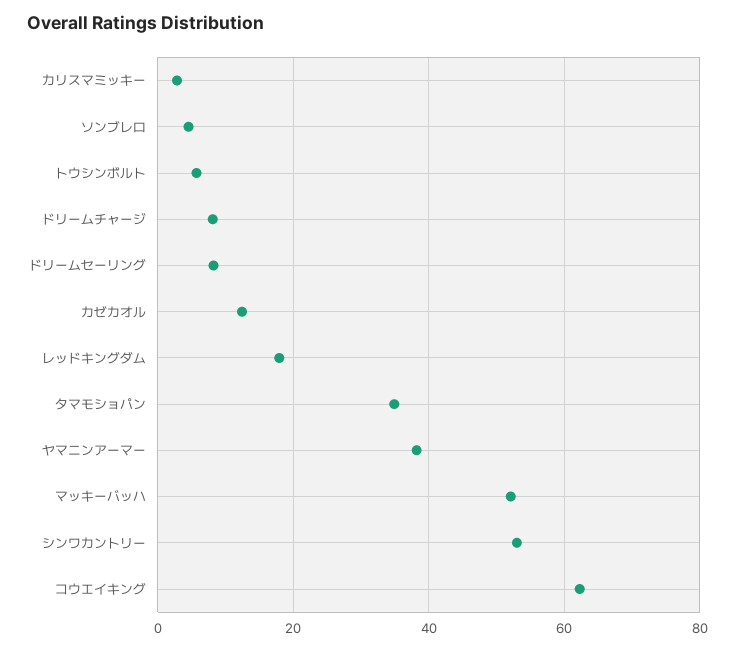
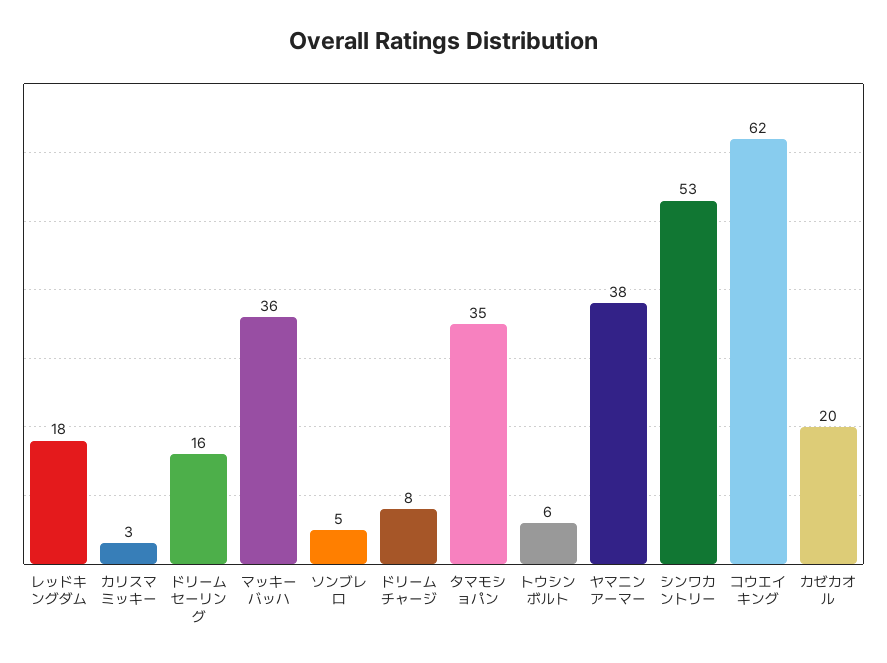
ドリームセーリング: 8 -> 16
カゼカオル: 12 -> 20
マッキーバッハ: 52 -> 36

